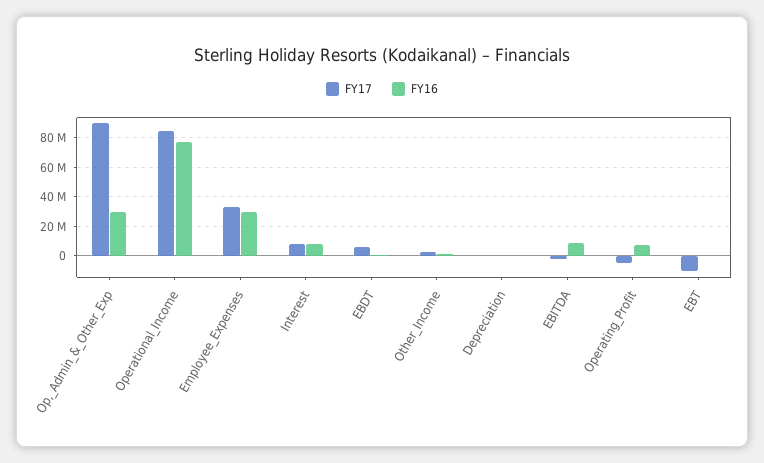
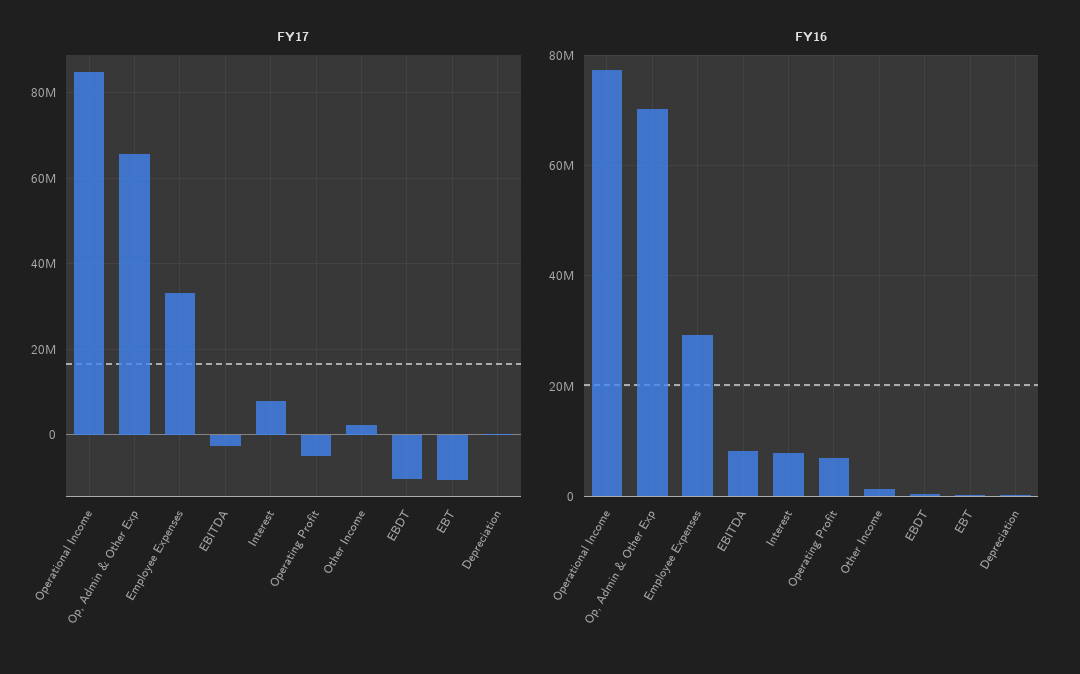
FY17, Op,_Admin_&_Other_Exp: 90000000 -> 66000000
FY16, Op,_Admin_&_Other_Exp: 30000000 -> 70000000
FY17, EBDT: 5000000 -> -10000000

